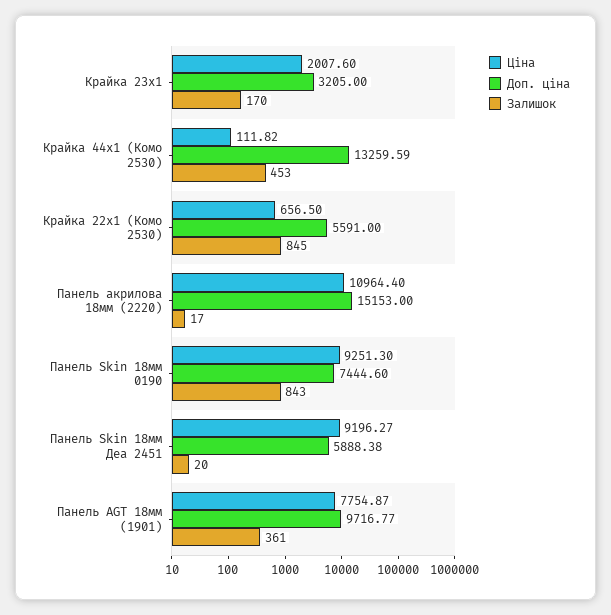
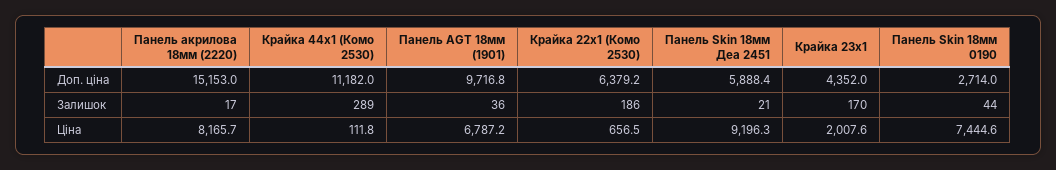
Доп. ціна, Крайка 23x1: 3205 -> 4352
Доп. ціна, Крайка 44x1 (Комо 2530): 13259.59 -> 11182
Залишок, Крайка 44x1 (Комо 2530): 453 -> 289
Доп. ціна, Крайка 22x1 (Комо 2530): 5591 -> 6379.2
Залишок, Крайка 22x1 (Комо 2530): 845 -> 186
Ціна, Панель акрилова 18мм (2220): 10964.4 -> 8165.7
Ціна, Панель Skin 18мм 0190: 9251.3 -> 7444.6
Доп. ціна, Панель Skin 18мм 0190: 7444.6 -> 2714
Залишок, Панель Skin 18мм 0190: 843 -> 44
Залишок, Панель Skin 18мм Деа 2451: 20 -> 21
Ціна, Панель AGT 18мм (1901): 7754.87 -> 6787.2
Залишок, Панель AGT 18мм (1901): 361 -> 36

